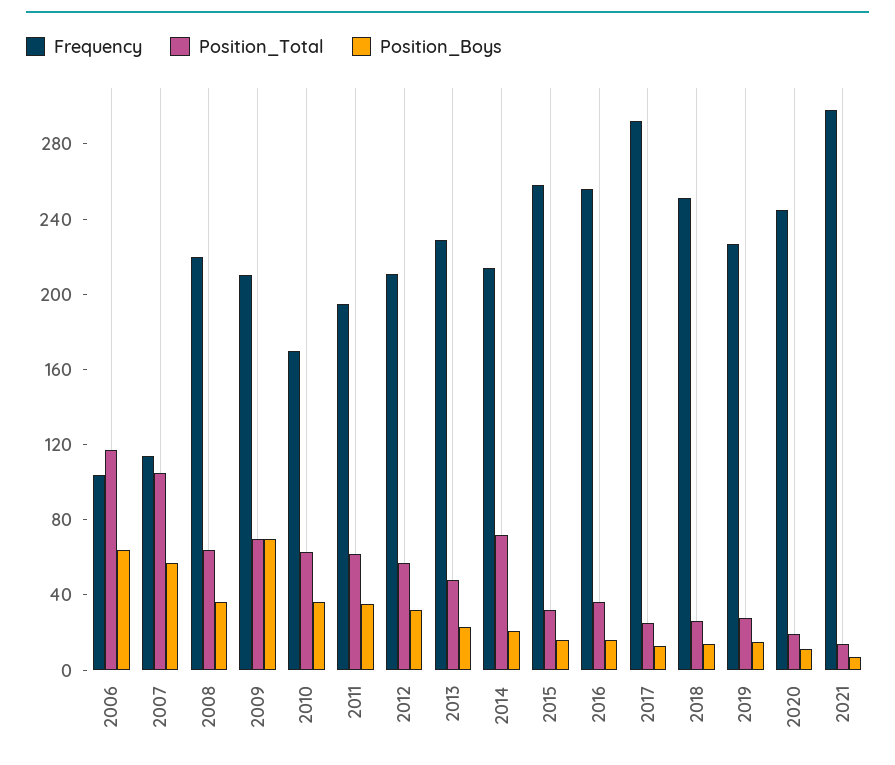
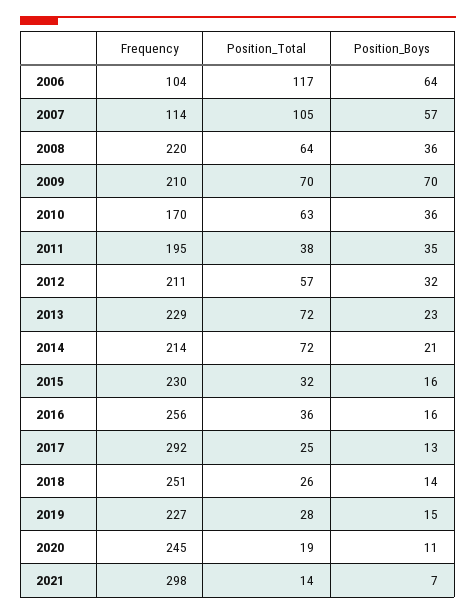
Position_Total, 2011: 60 -> 38
Position_Total, 2013: 50 -> 72
Frequency, 2015: 260 -> 230

